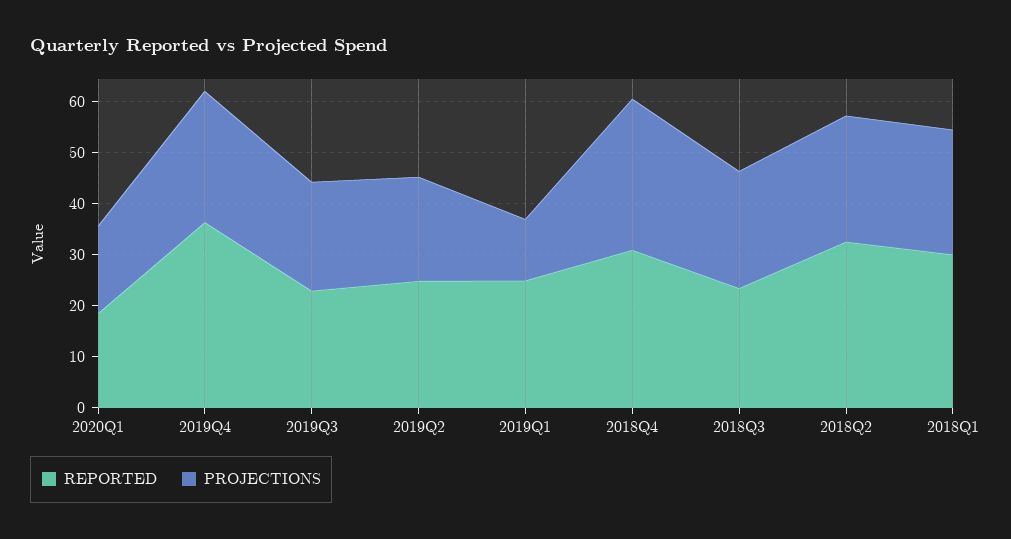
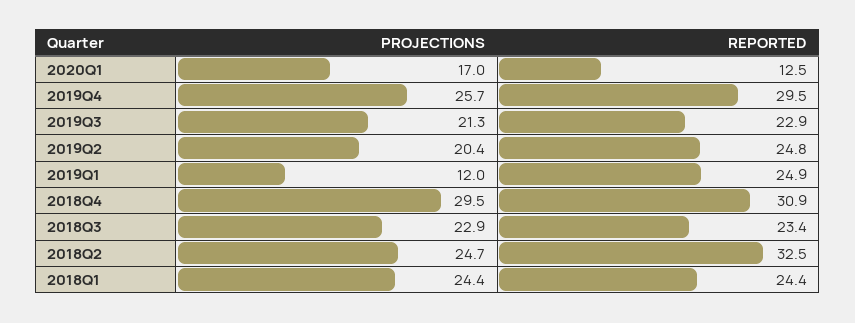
REPORTED, 2020Q1: 18 -> 12.5
REPORTED, 2019Q4: 36 -> 29.5
REPORTED, 2018Q1: 30 -> 24.4

